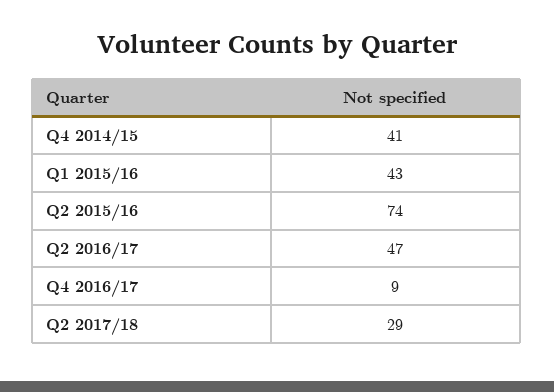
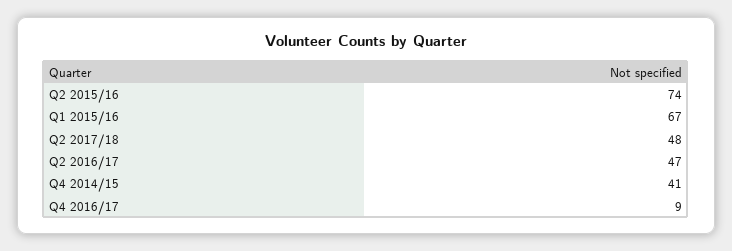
Q1 2015/16: 43 -> 67
Q2 2017/18: 29 -> 48

